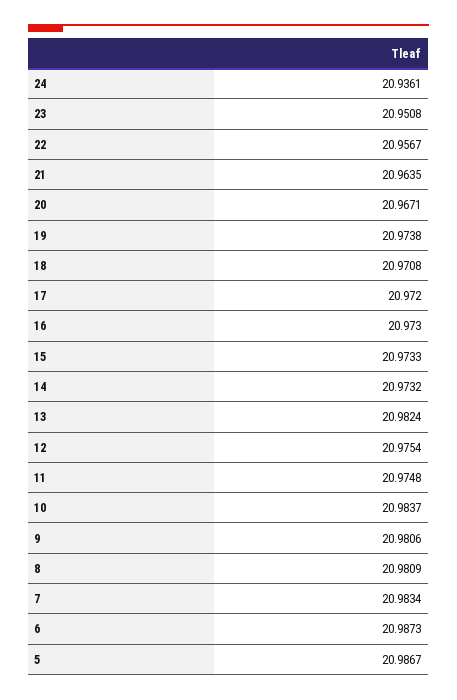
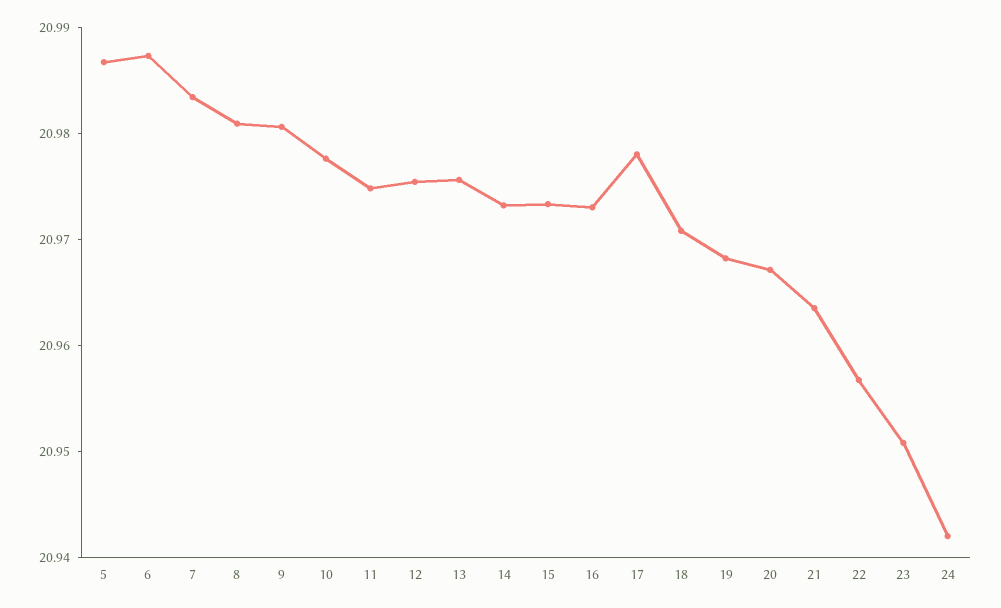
24: 20.9361 -> 20.942
19: 20.9738 -> 20.968
17: 20.972 -> 20.978
13: 20.9824 -> 20.976
10: 20.9837 -> 20.978

